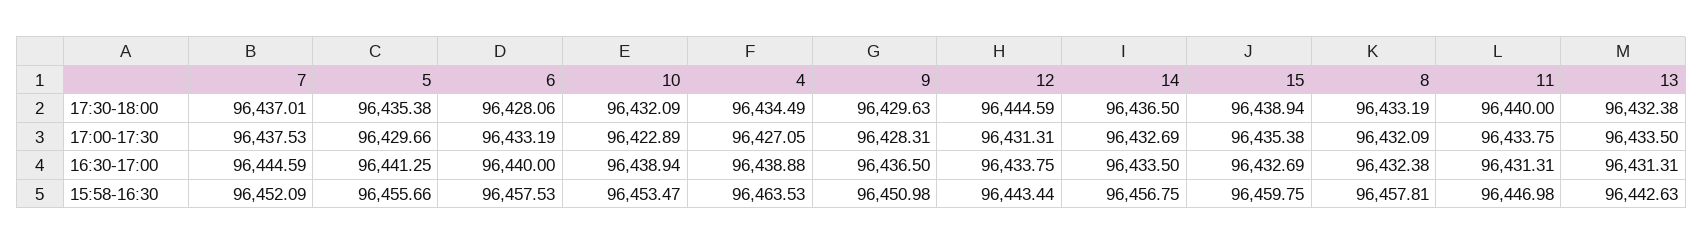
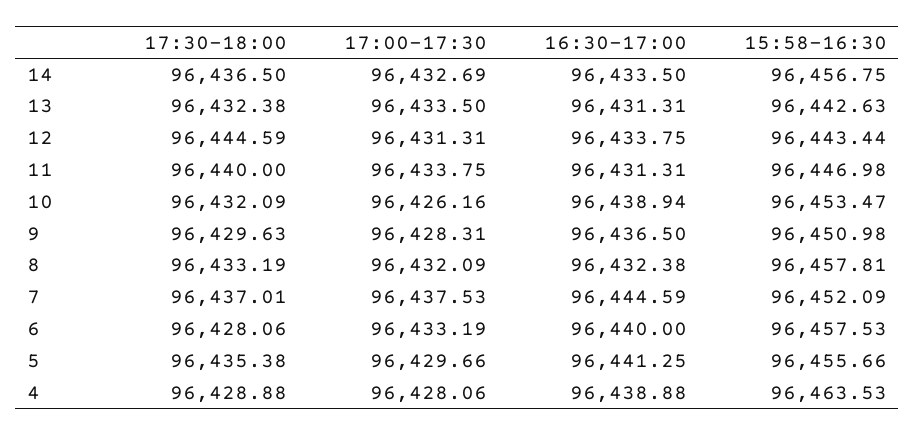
4, 17:30-18:00: 96434.49 -> 96428.88
15, 17:30-18:00: 96438.94 -> none
10, 17:00-17:30: 96422.89 -> 96426.16
4, 17:00-17:30: 96427.05 -> 96428.06
15, 17:00-17:30: 96435.38 -> none
15, 16:30-17:00: 96432.69 -> none
15, 15:58-16:30: 96459.75 -> none

